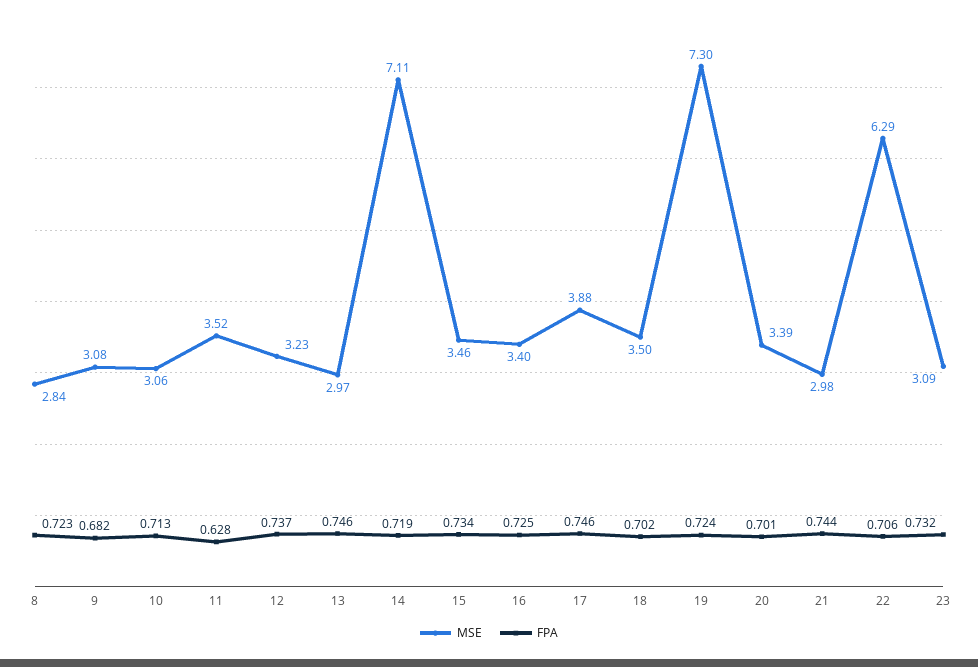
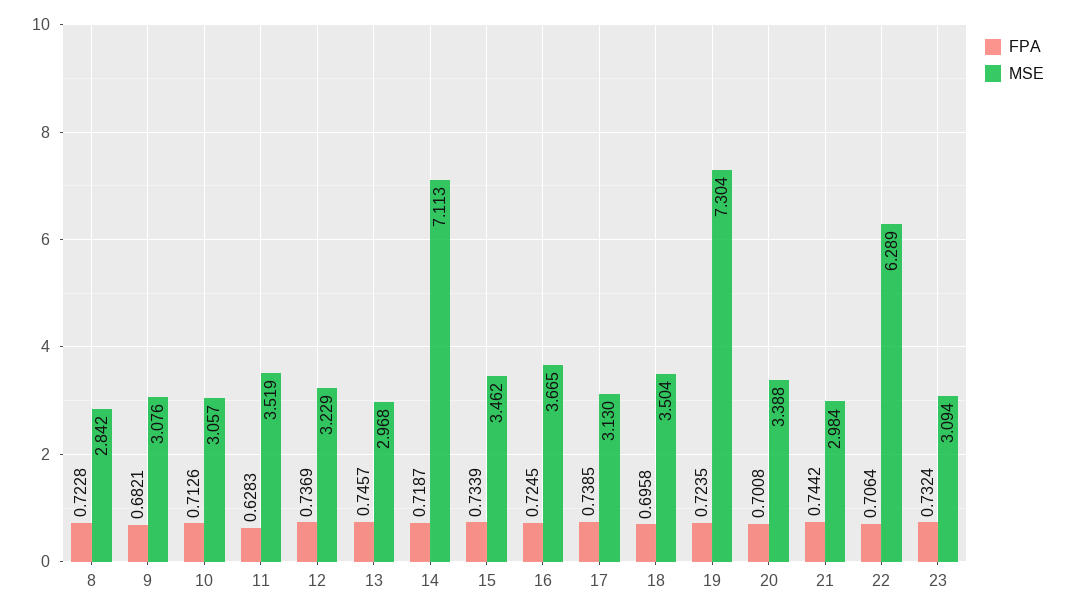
MSE, 16: 3.4 -> 3.665
MSE, 17: 3.88 -> 3.13
FPA, 17: 0.746 -> 0.7385
FPA, 18: 0.702 -> 0.6958

